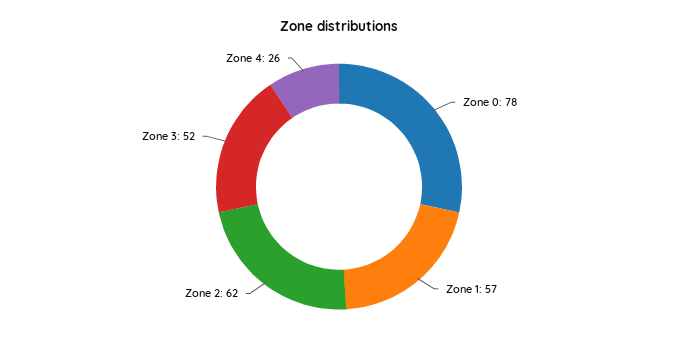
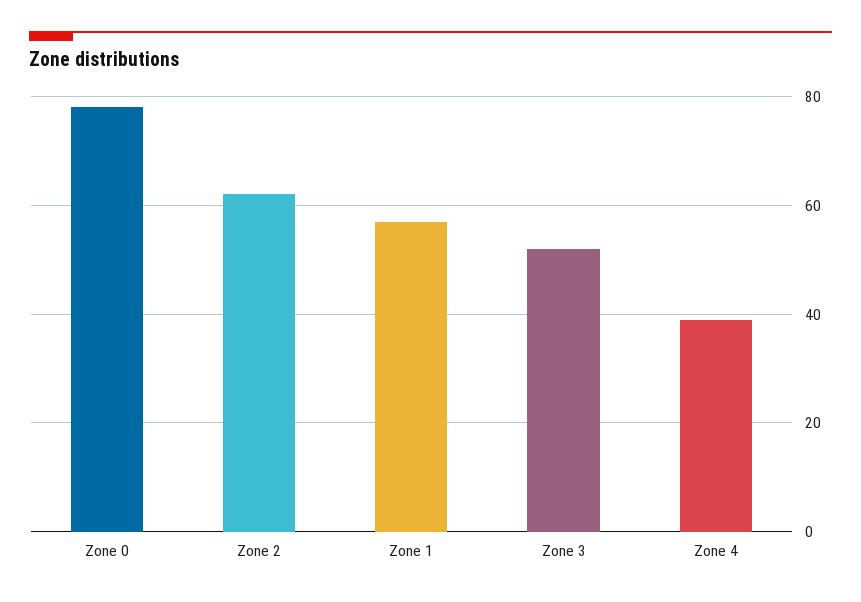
Zone 4: 26 -> 40

